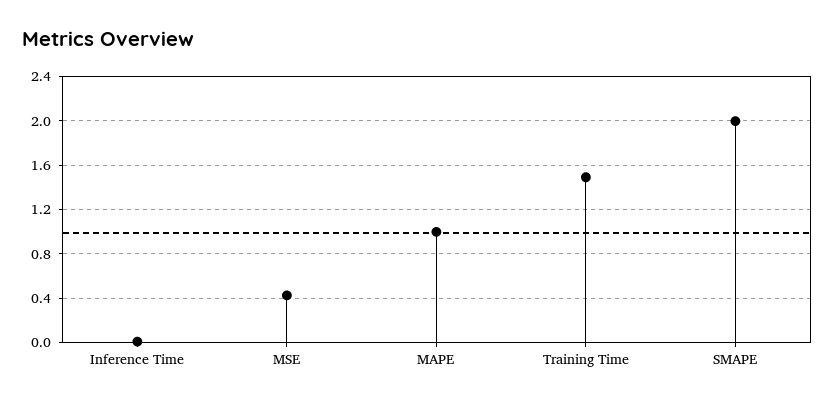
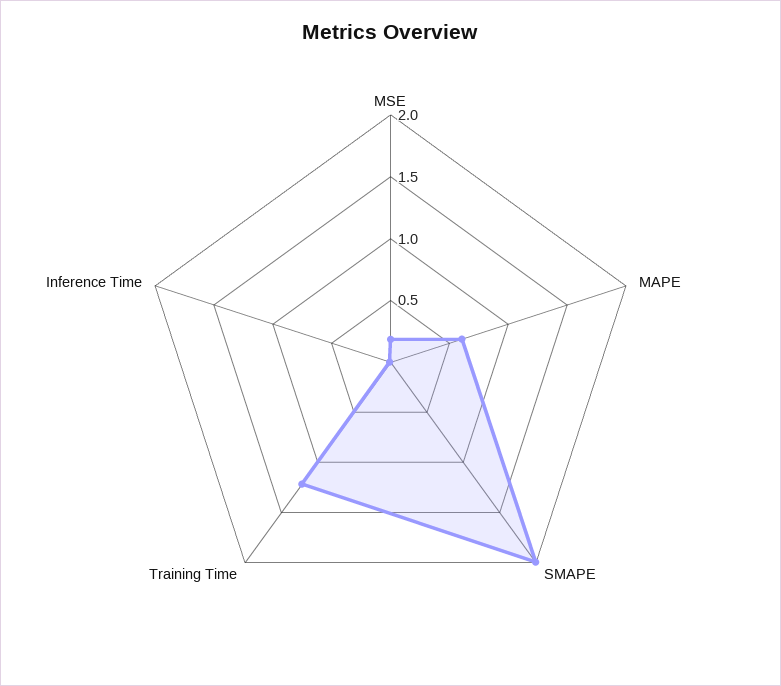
MSE: 0.4 -> 0.2
MAPE: 1 -> 0.6
Training Time: 1.5 -> 1.2

